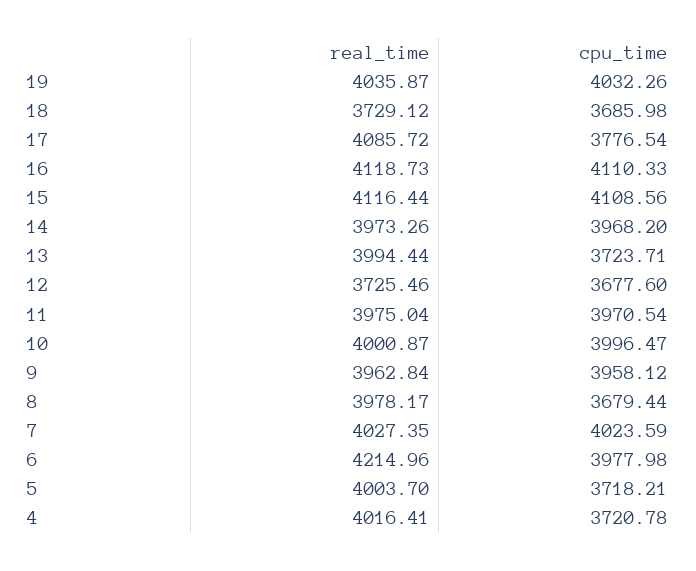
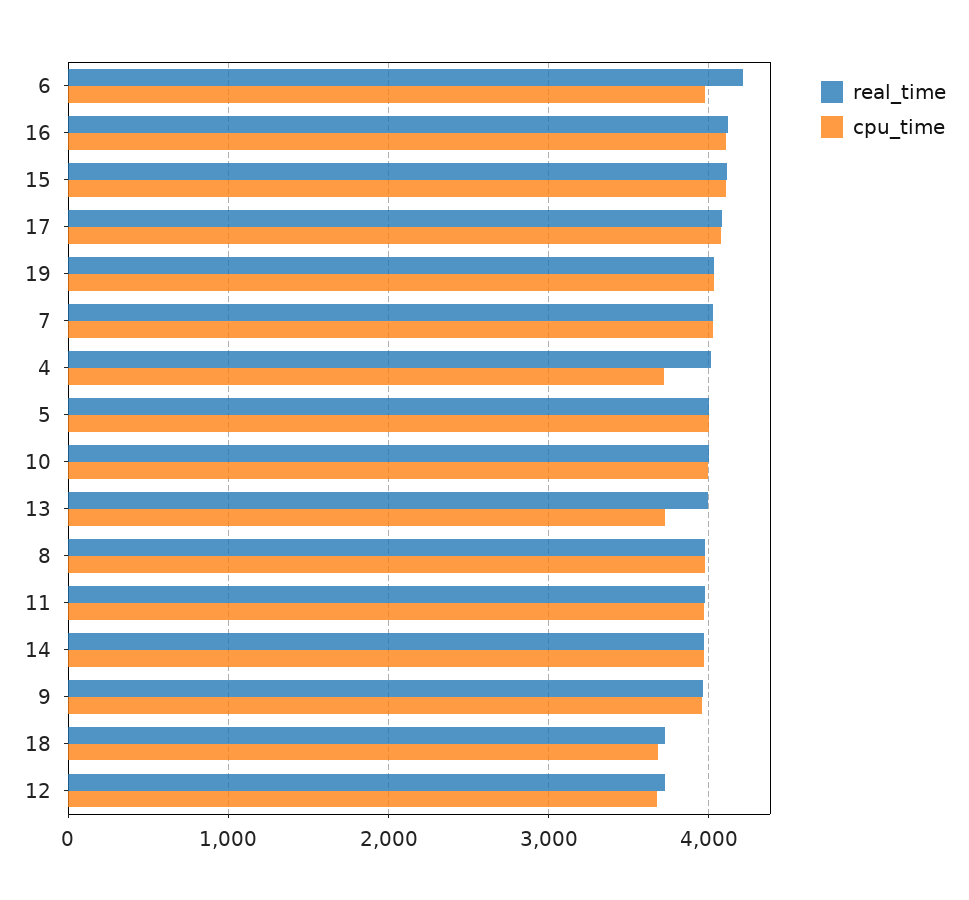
cpu_time, 17: 3776.54 -> 4100
cpu_time, 8: 3679.44 -> 4000
cpu_time, 5: 3718.21 -> 4000

